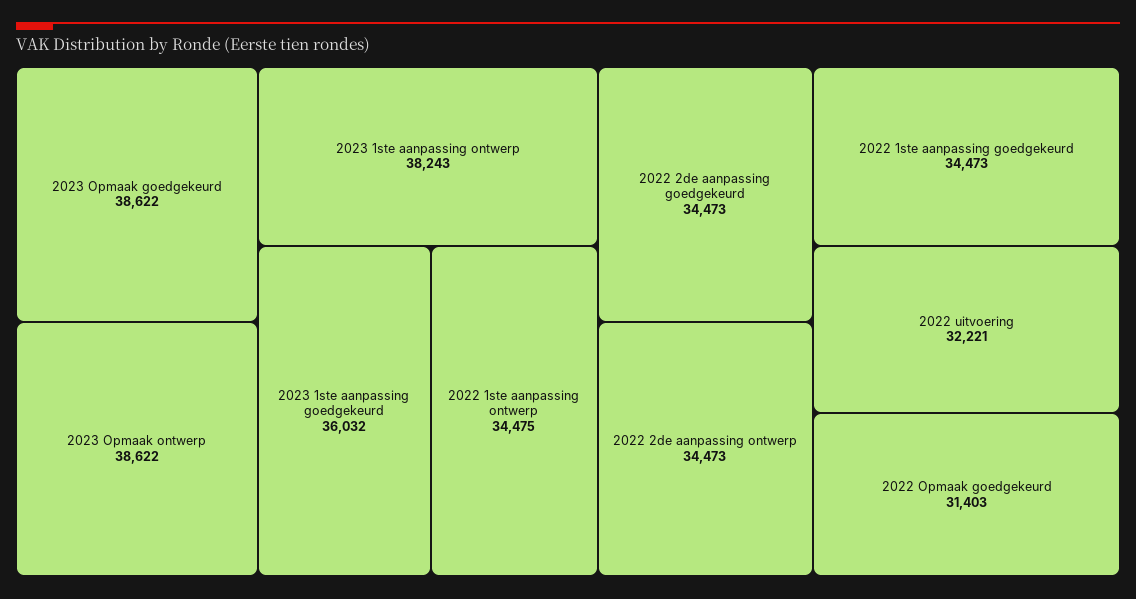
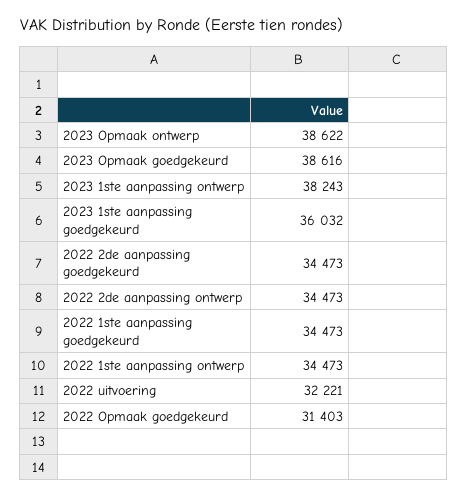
2023 Opmaak goedgekeurd: 38622 -> 38616
2022 1ste aanpassing ontwerp: 34475 -> 34473

